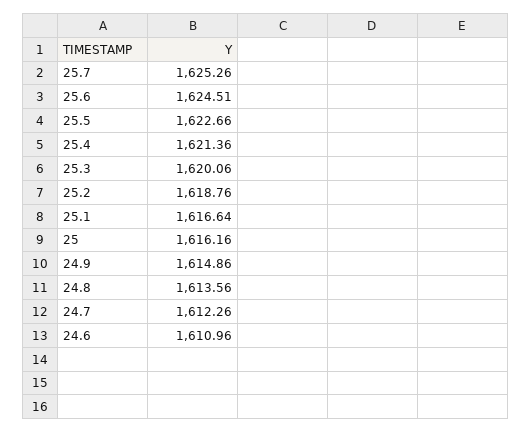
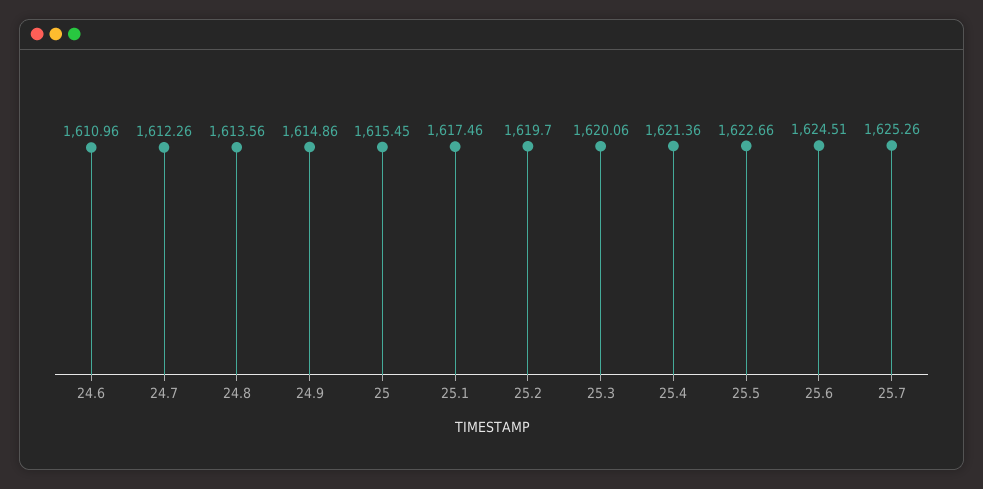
25.2: 1618.76 -> 1619.7
25.1: 1616.64 -> 1617.46
25: 1616.16 -> 1615.45

